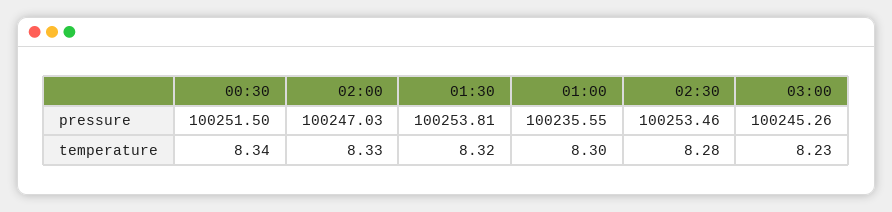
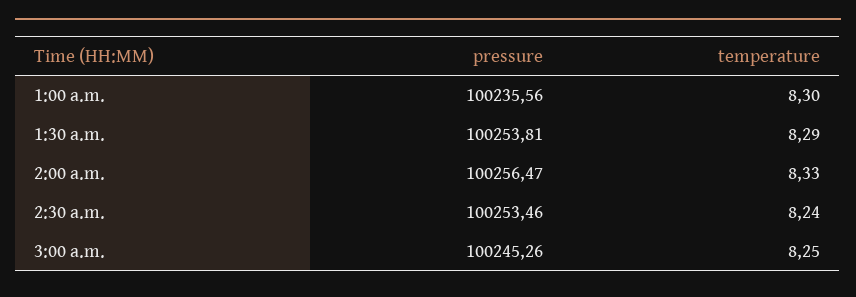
00:30, pressure: 100251.5 -> none
02:00, pressure: 100247.03 -> 100256.47
01:00, pressure: 100235.55 -> 100235.56
00:30, temperature: 8.34 -> none
01:30, temperature: 8.32 -> 8.29
02:30, temperature: 8.28 -> 8.24
03:00, temperature: 8.23 -> 8.25

